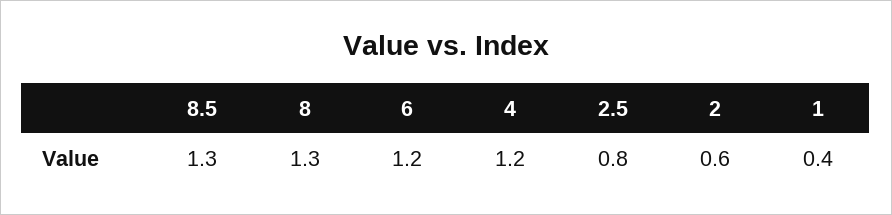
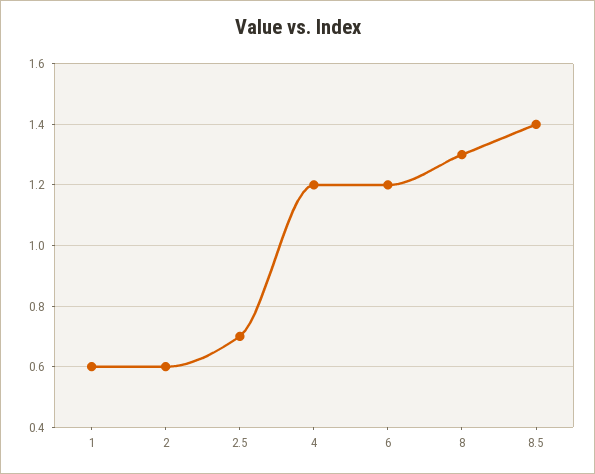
8.5: 1.3 -> 1.4
2.5: 0.8 -> 0.7
1: 0.4 -> 0.6

